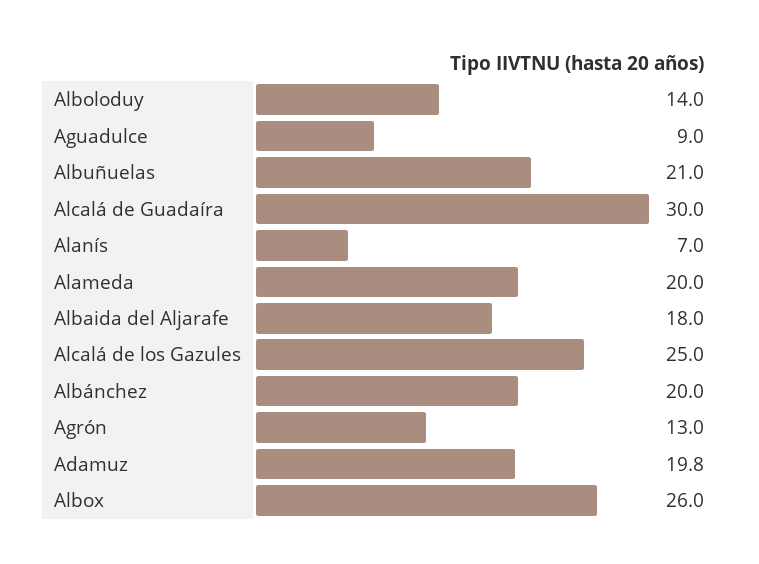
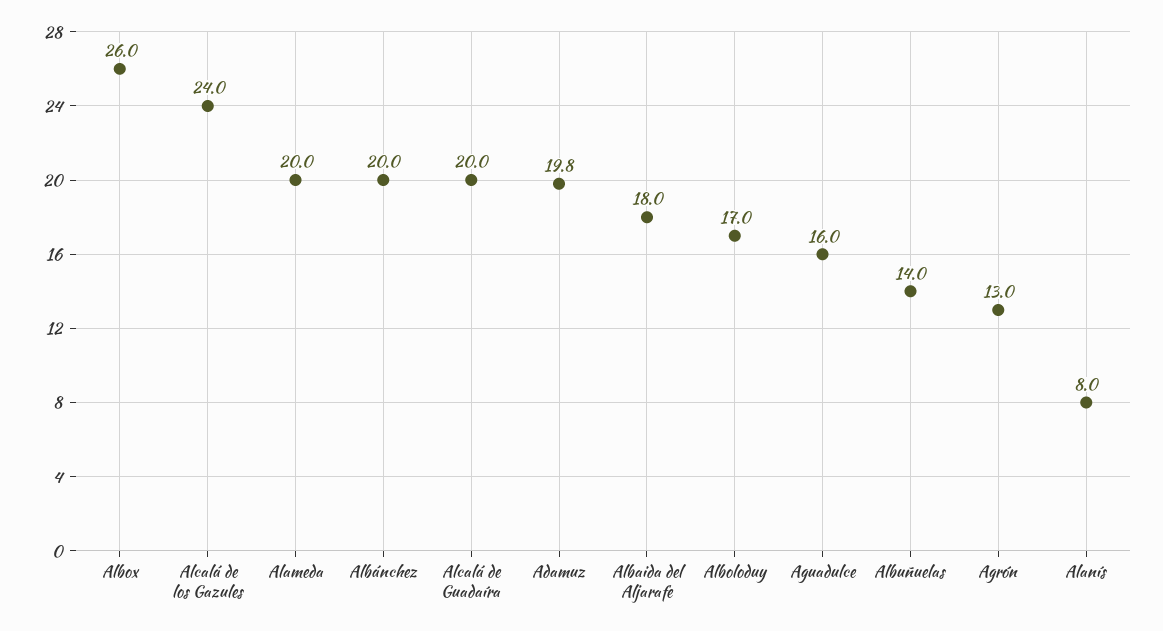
Alboloduy: 14 -> 17
Aguadulce: 9 -> 16
Albuñuelas: 21 -> 14
Alcalá de Guadaíra: 30 -> 20
Alanís: 7 -> 8
Alcalá de los Gazules: 25 -> 24

